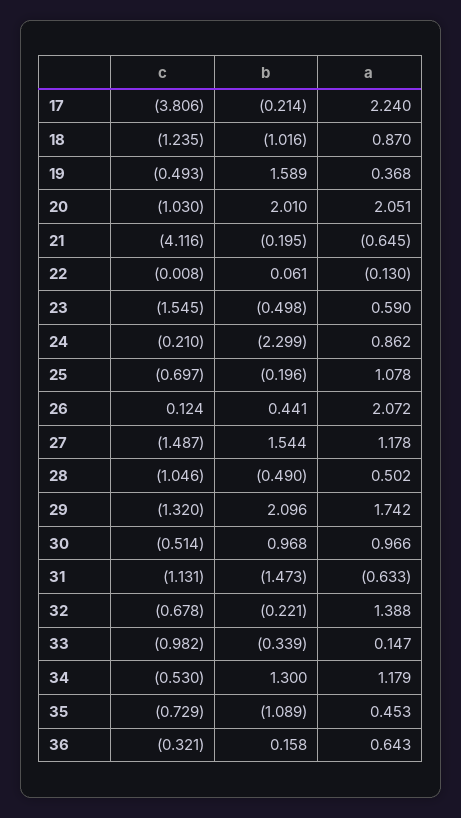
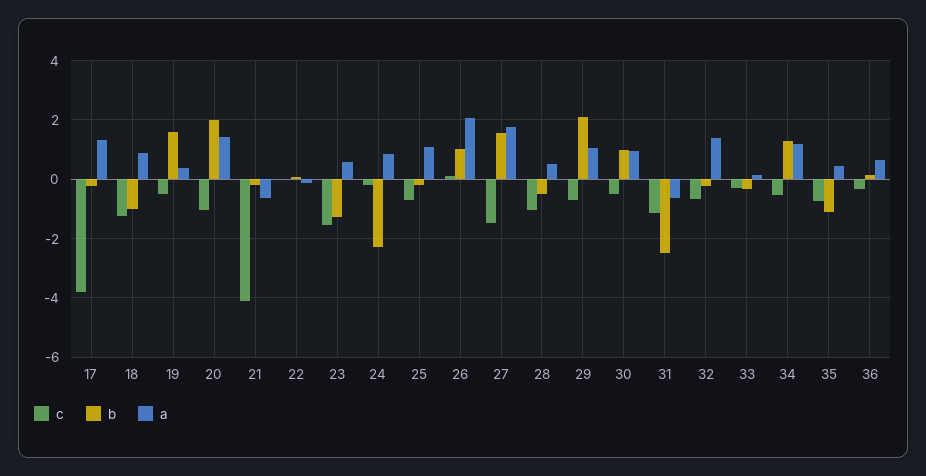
a, 17: 2.24 -> 1.25
a, 20: 2.051 -> 1.5
b, 23: -0.498 -> -1.25
b, 26: 0.441 -> 1
a, 27: 1.178 -> 1.75
c, 29: -1.32 -> -0.75
a, 29: 1.742 -> 1
b, 31: -1.473 -> -2.5
c, 33: -0.982 -> -0.25

